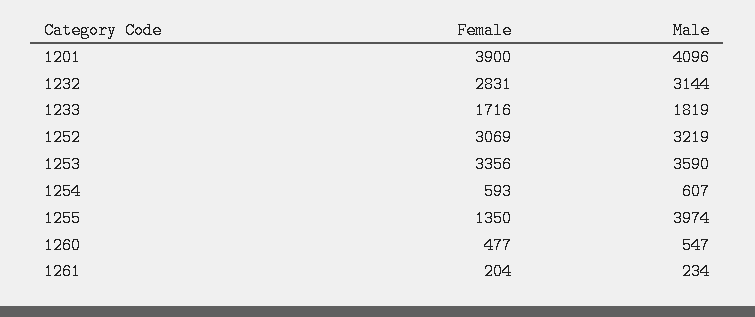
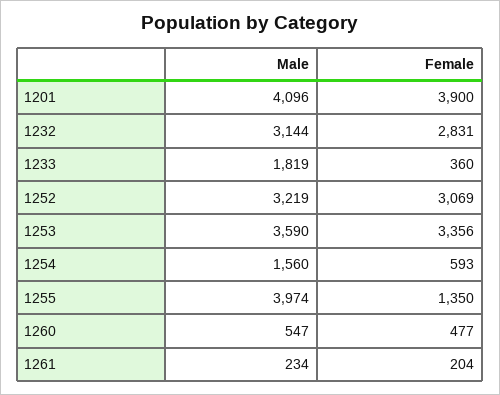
Female, 1233: 1716 -> 360
Male, 1254: 607 -> 1560

